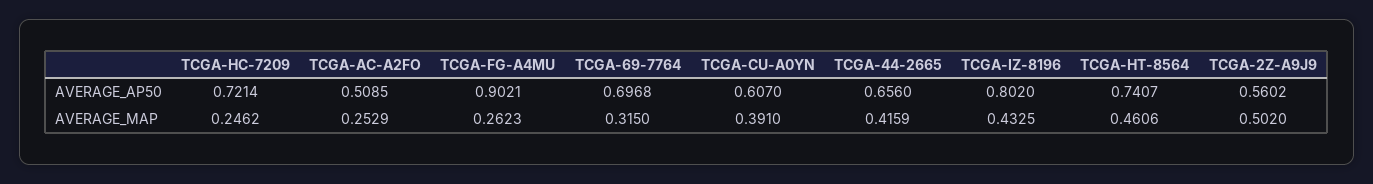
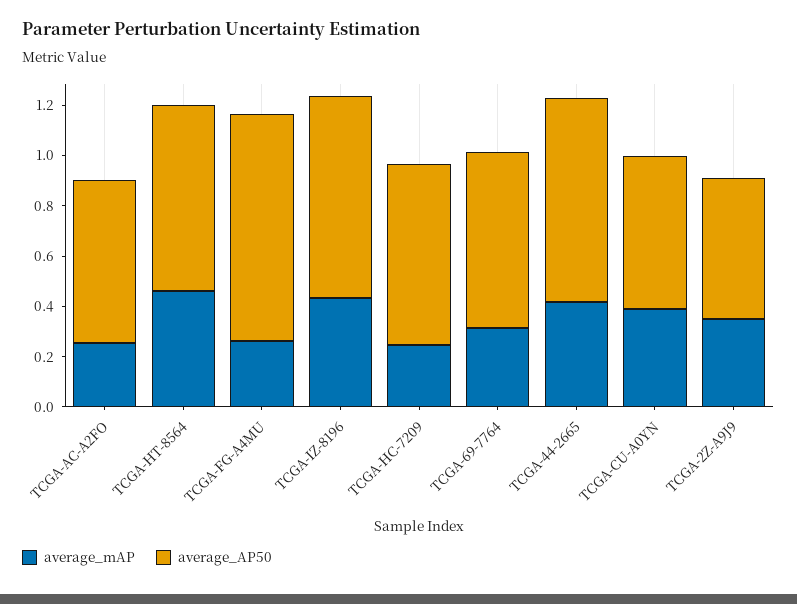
AVERAGE_AP50, TCGA-AC-A2FO: 0.5085 -> 0.65
AVERAGE_AP50, TCGA-44-2665: 0.656 -> 0.8
AVERAGE_MAP, TCGA-2Z-A9J9: 0.502 -> 0.35

